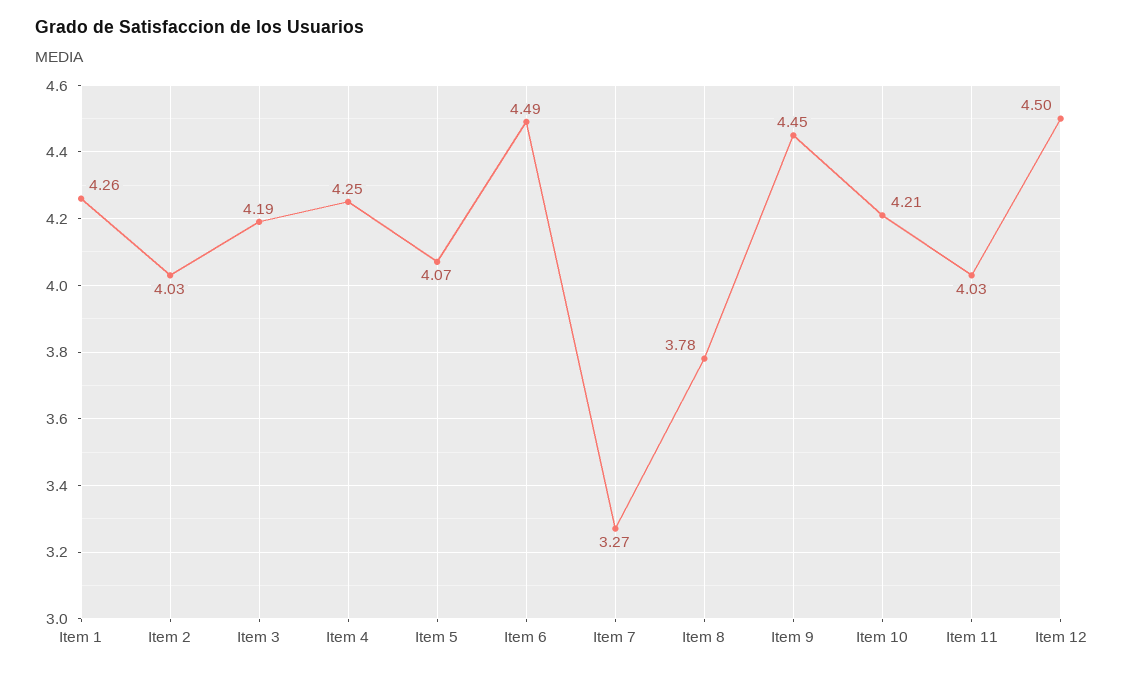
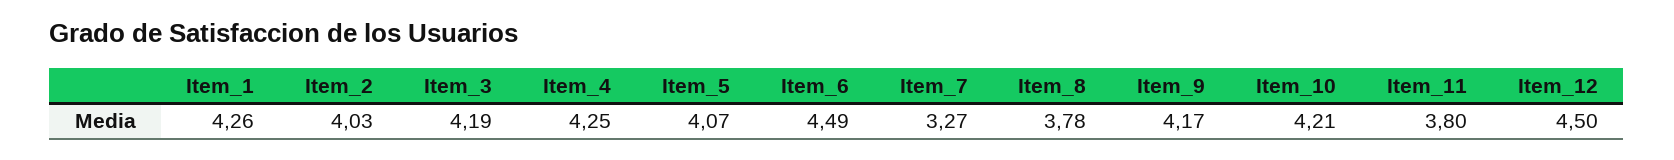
Item 9: 4.45 -> 4.17
Item 11: 4.03 -> 3.8

